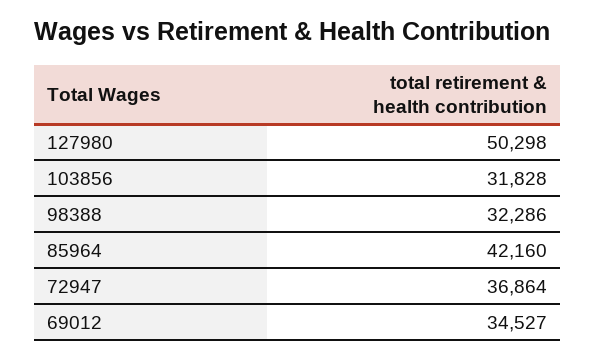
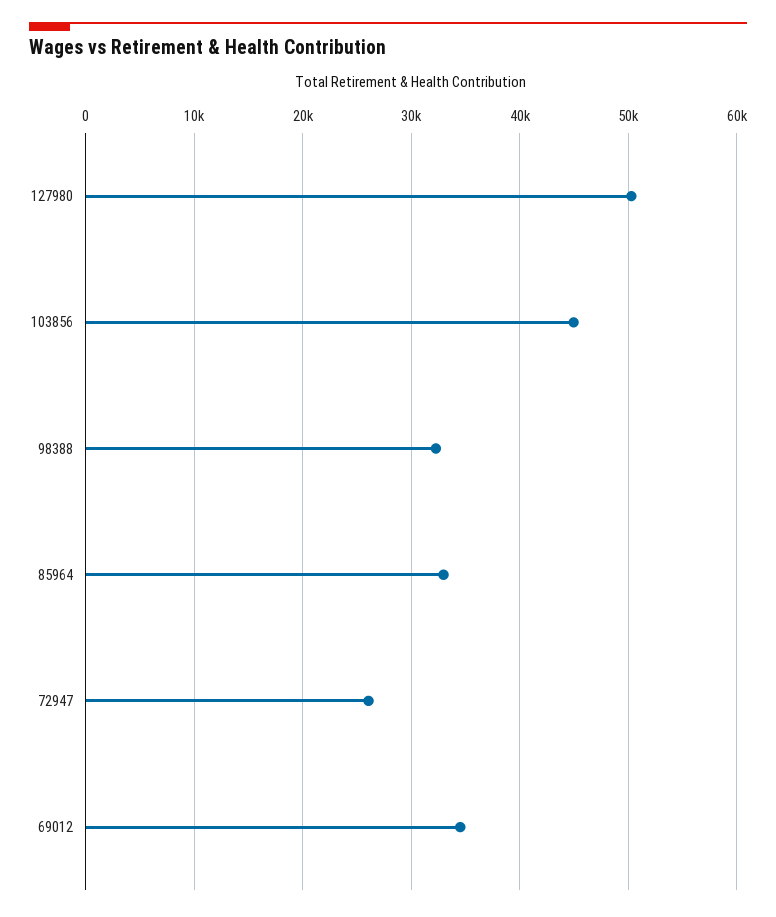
103856: 31828 -> 45000
85964: 42160 -> 33000
72947: 36864 -> 26000

